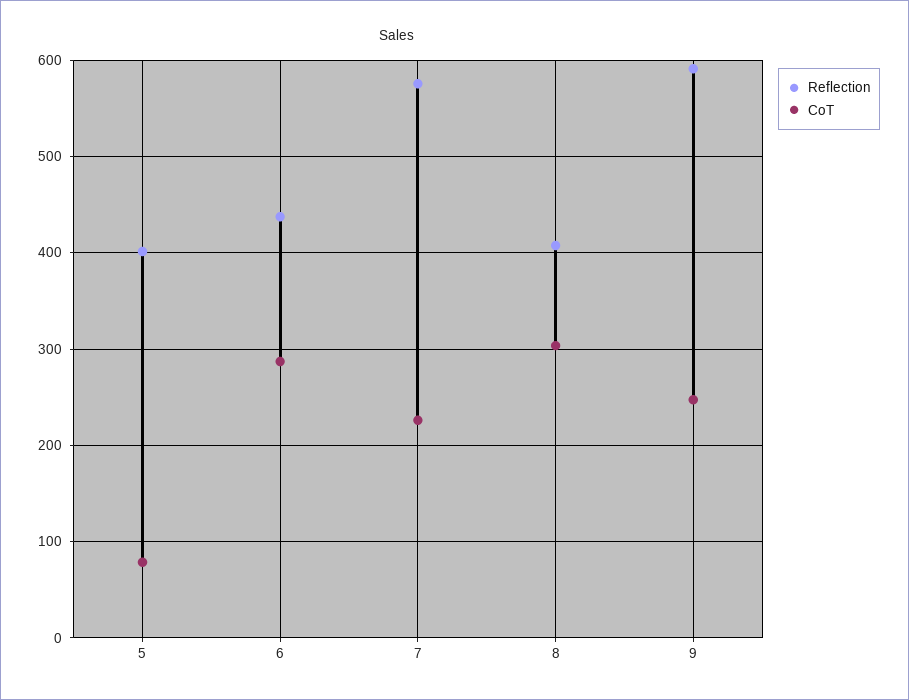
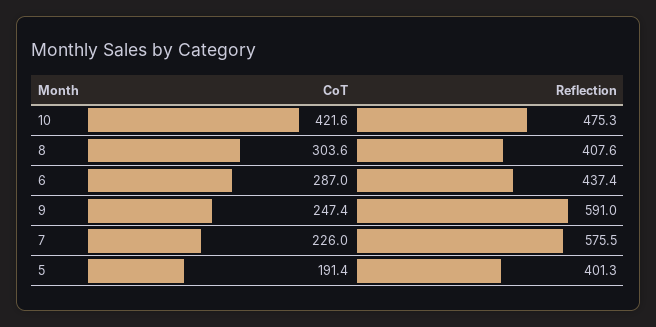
CoT, 5: 80 -> 191.4
CoT, 10: none -> 421.6
Reflection, 10: none -> 475.3

